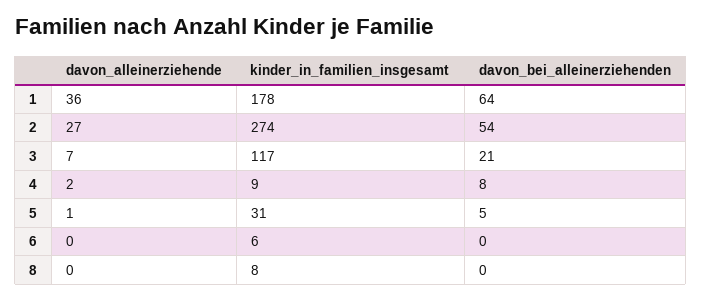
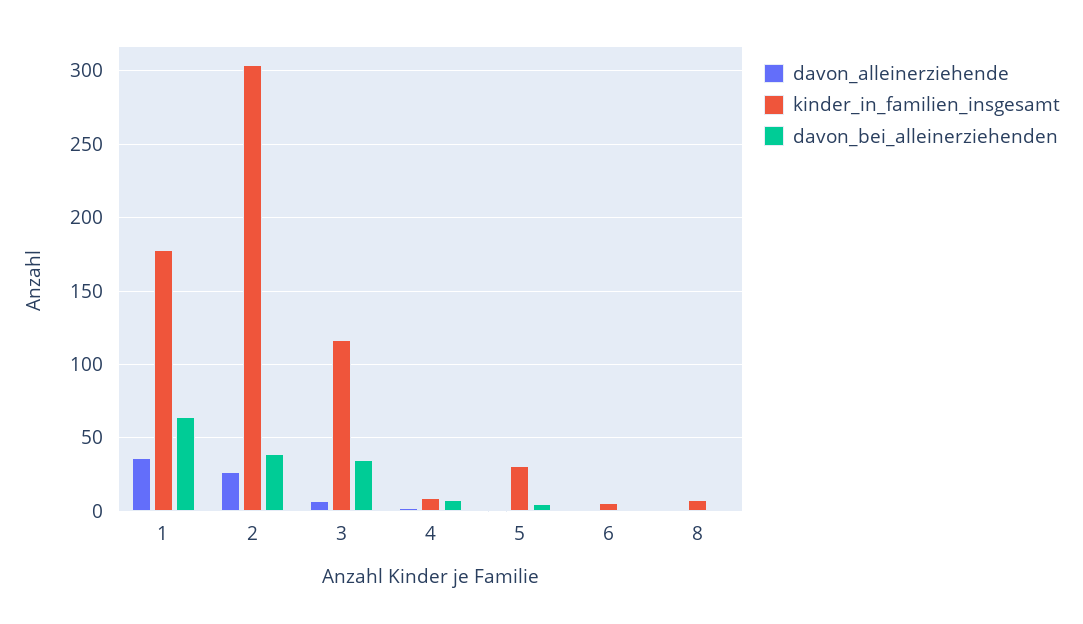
kinder_in_familien_insgesamt, 2: 274 -> 305
davon_bei_alleinerziehenden, 2: 54 -> 40
davon_bei_alleinerziehenden, 3: 21 -> 35

